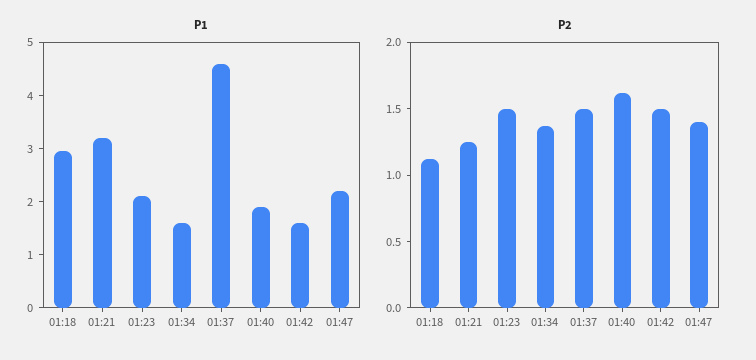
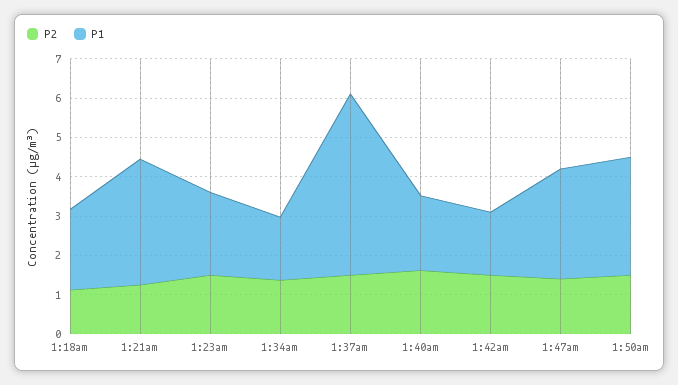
P1, 01:18: 3 -> 2
P1, 01:47: 2.2 -> 2.75
P2, 1:50am: none -> 1.5
P1, 1:50am: none -> 3

